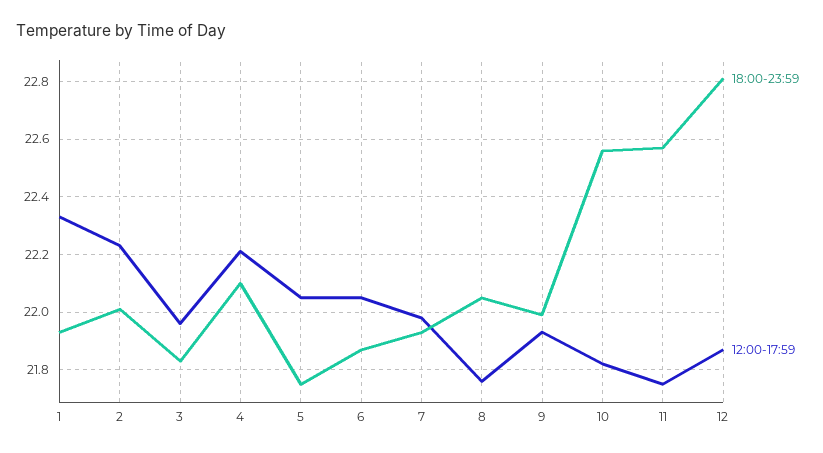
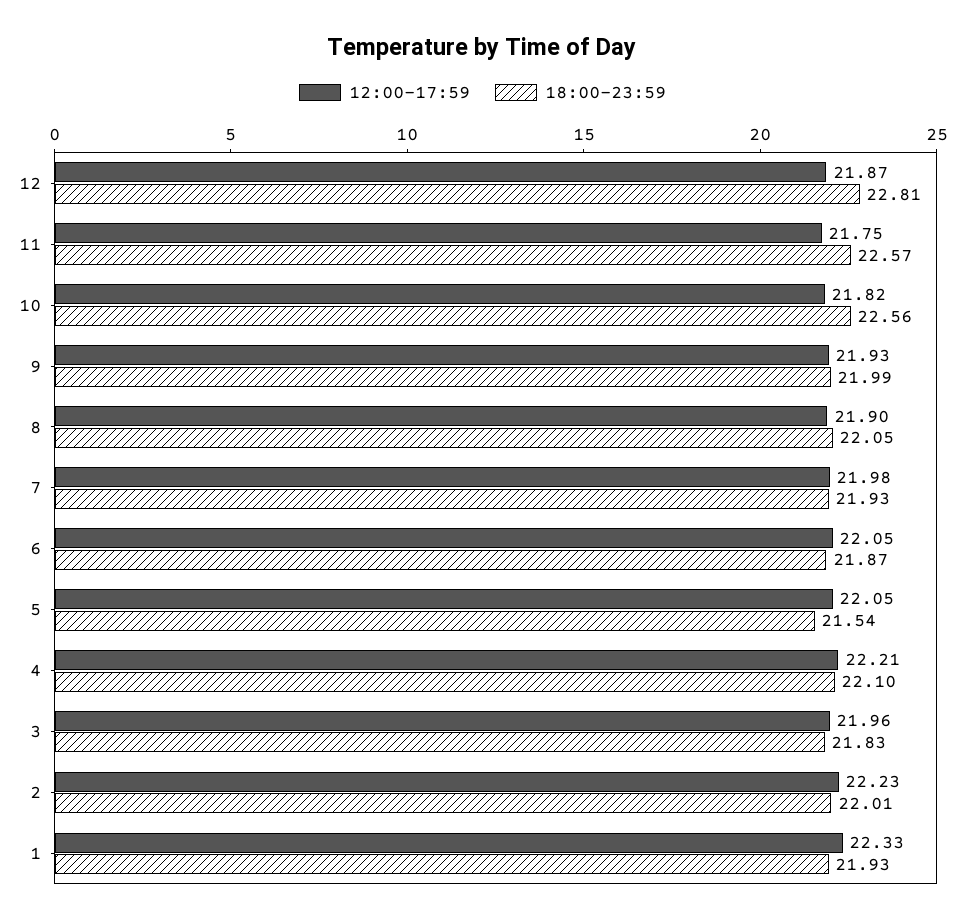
18:00-23:59, 5: 21.75 -> 21.54
12:00-17:59, 8: 21.75 -> 21.9

